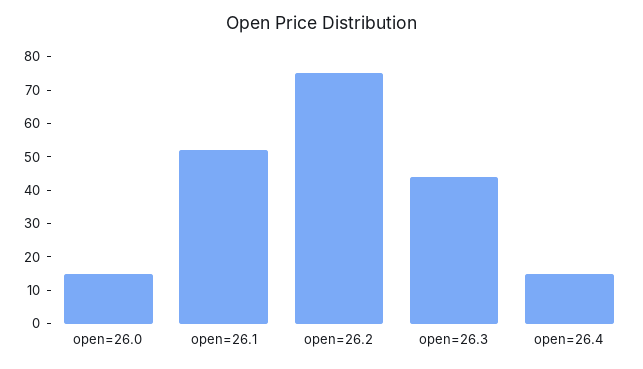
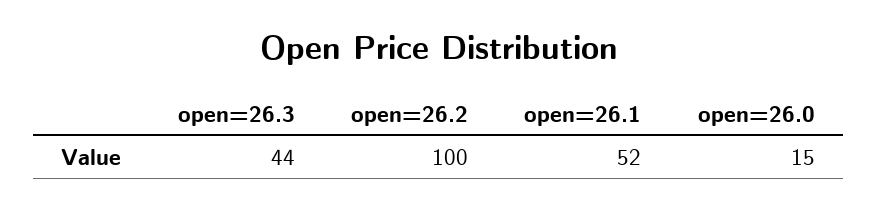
open=26.2: 75 -> 100
open=26.4: 15 -> none

